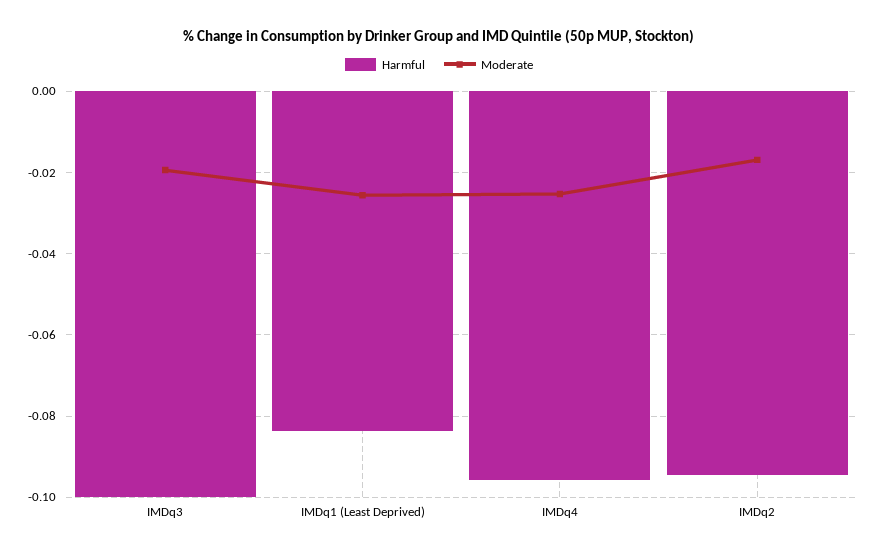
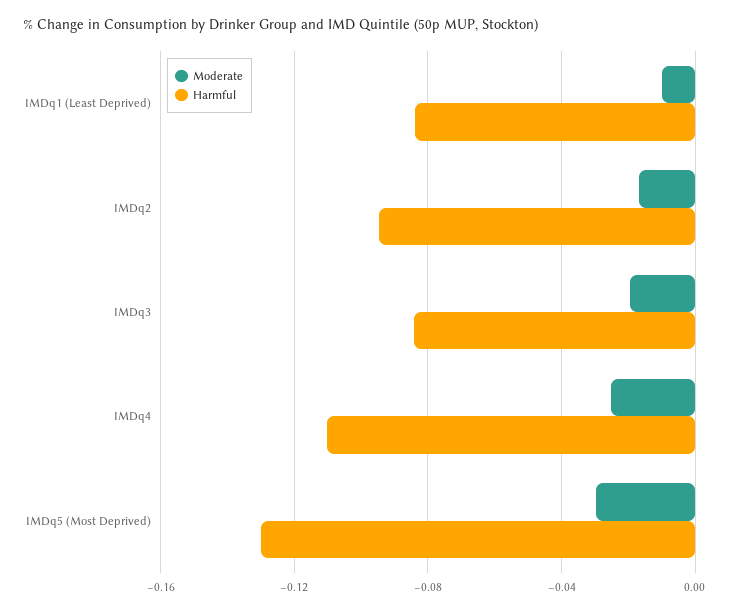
Harmful, IMDq3: -0.1 -> -0.085
Moderate, IMDq1 (Least Deprived): -0.026 -> -0.01
Harmful, IMDq4: -0.096 -> -0.11
Moderate, IMDq5 (Most Deprived): none -> -0.03
Harmful, IMDq5 (Most Deprived): none -> -0.13

